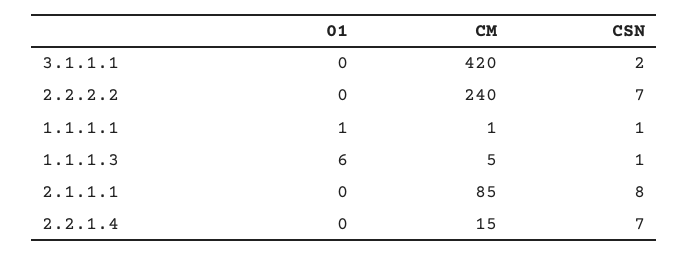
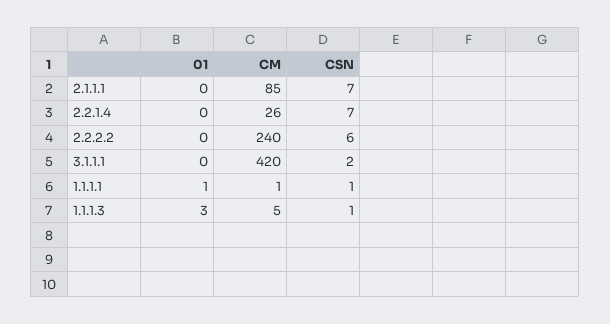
CSN, 2.2.2.2: 7 -> 6
01, 1.1.1.3: 6 -> 3
CSN, 2.1.1.1: 8 -> 7
CM, 2.2.1.4: 15 -> 26

